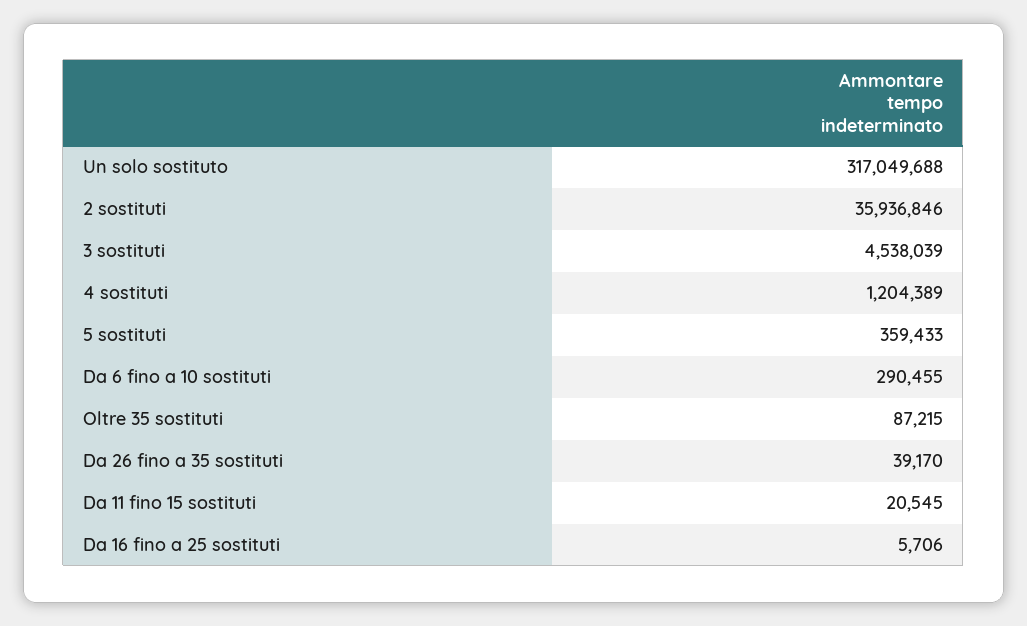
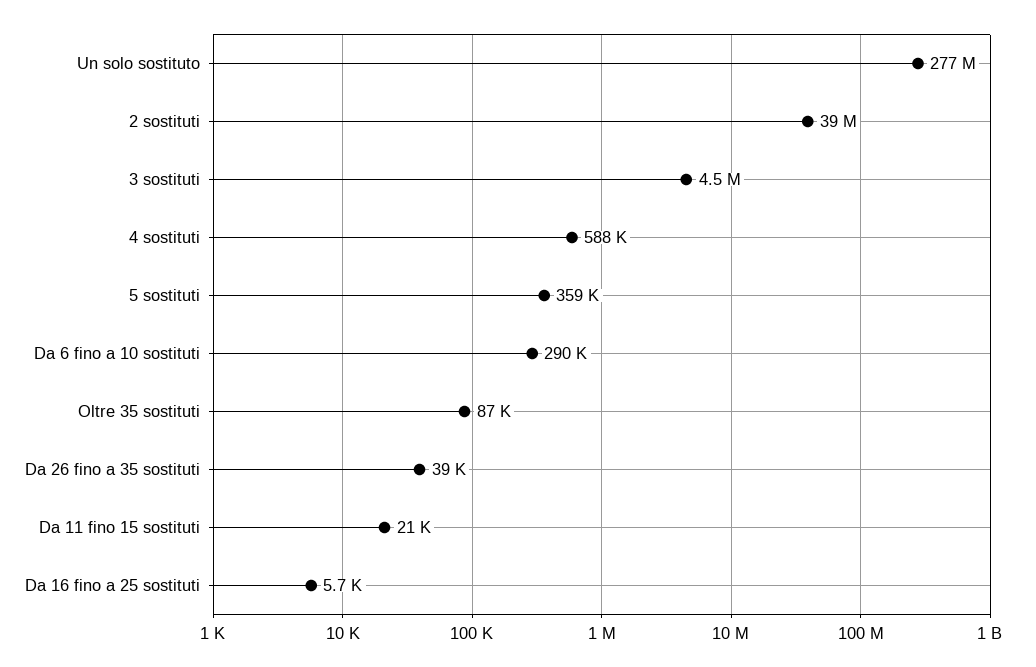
Un solo sostituto: 317049688 -> 277000000
2 sostituti: 35936846 -> 39000000
4 sostituti: 1204389 -> 588000

